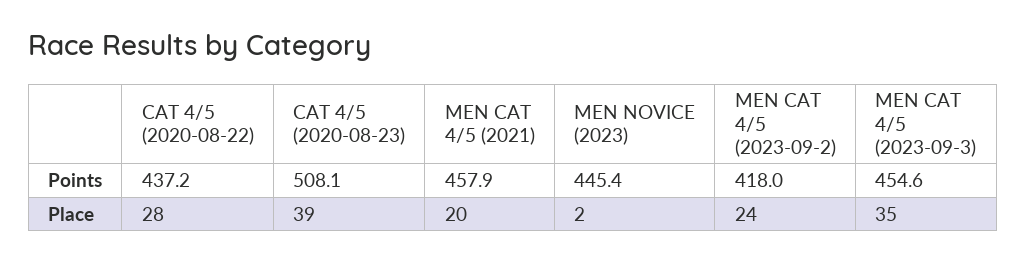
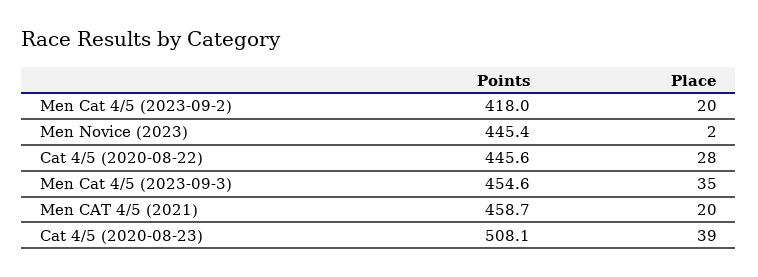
CAT 4/5 (2020-08-22), Points: 437.2 -> 445.6
MEN CAT 4/5 (2021), Points: 457.9 -> 458.7
MEN CAT 4/5 (2023-09-2), Place: 24 -> 20

